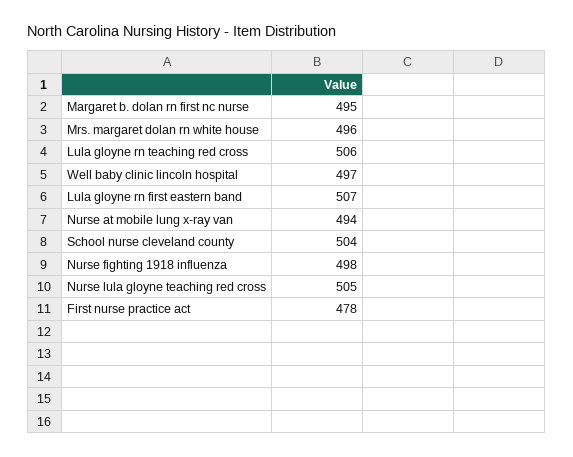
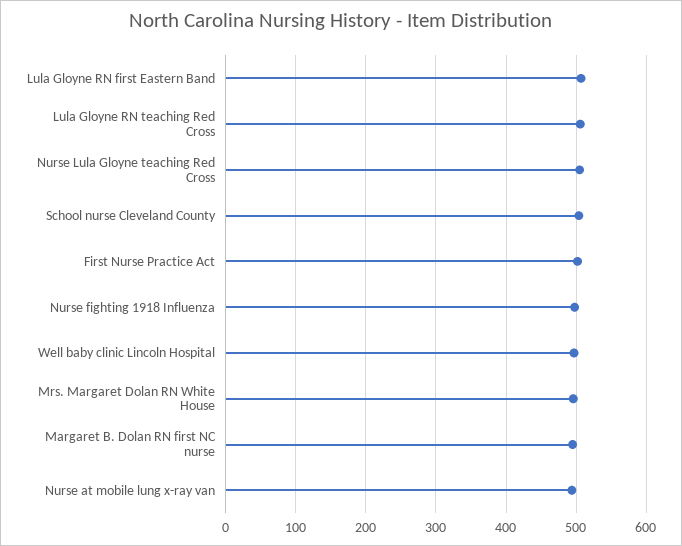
First nurse practice act: 478 -> 500

